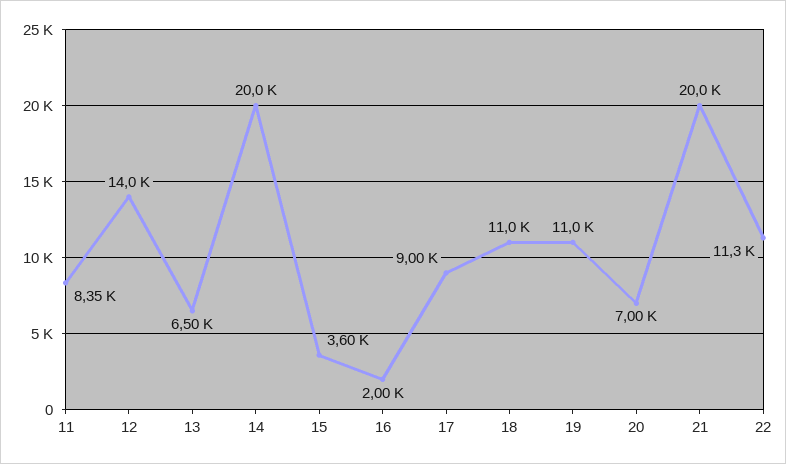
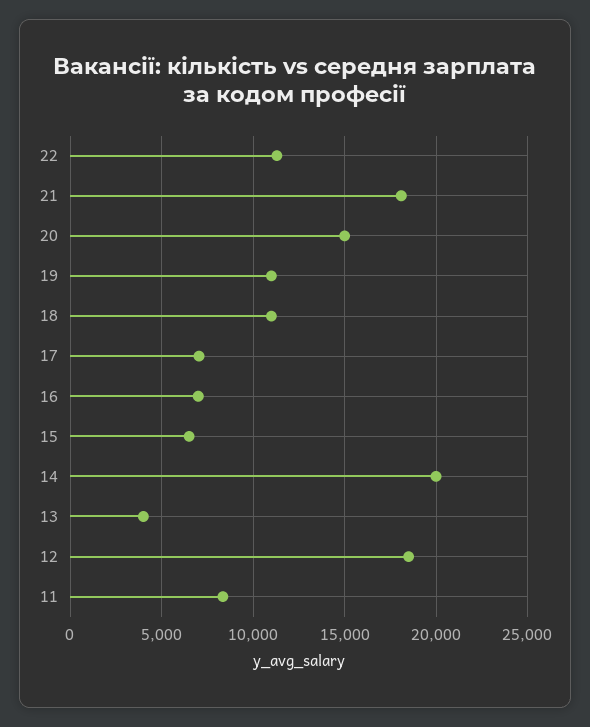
12: 14000 -> 18500
13: 6500 -> 4000
15: 3600 -> 6500
16: 2000 -> 7000
17: 9000 -> 7000
20: 7000 -> 15000
21: 20000 -> 18000

